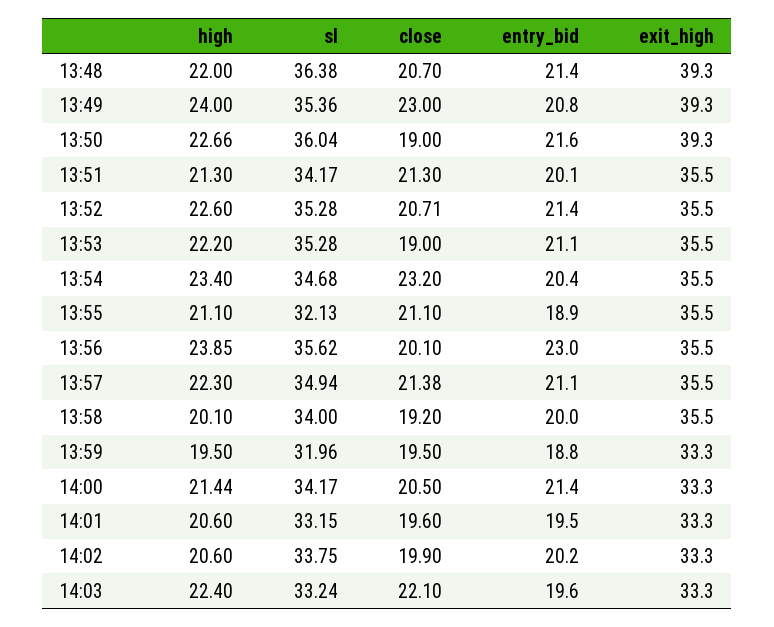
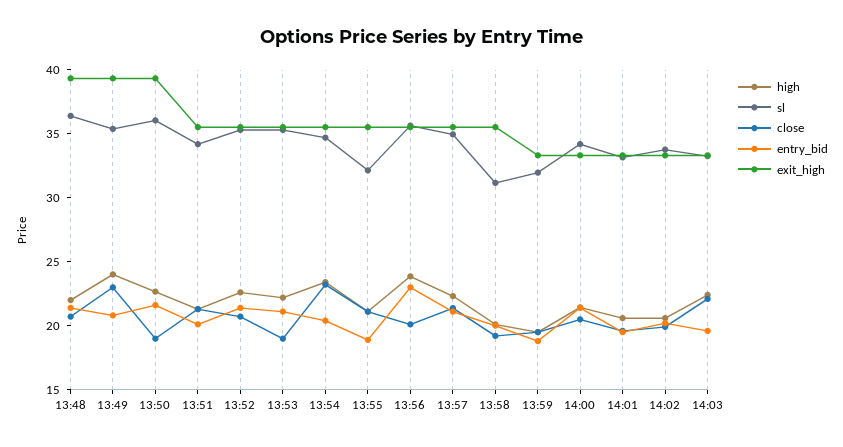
sl, 13:58: 34 -> 31

